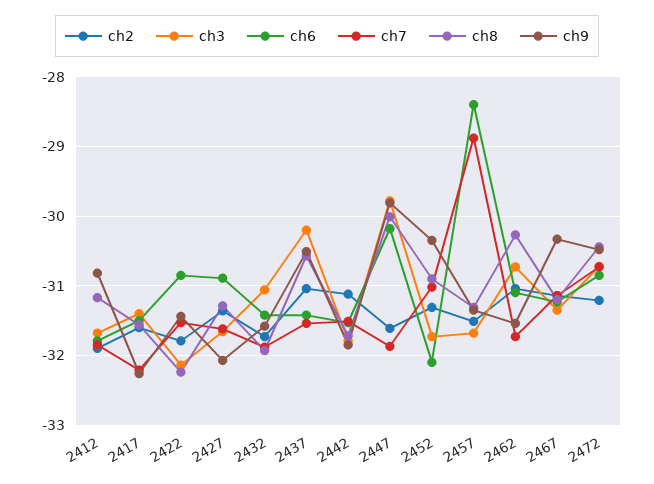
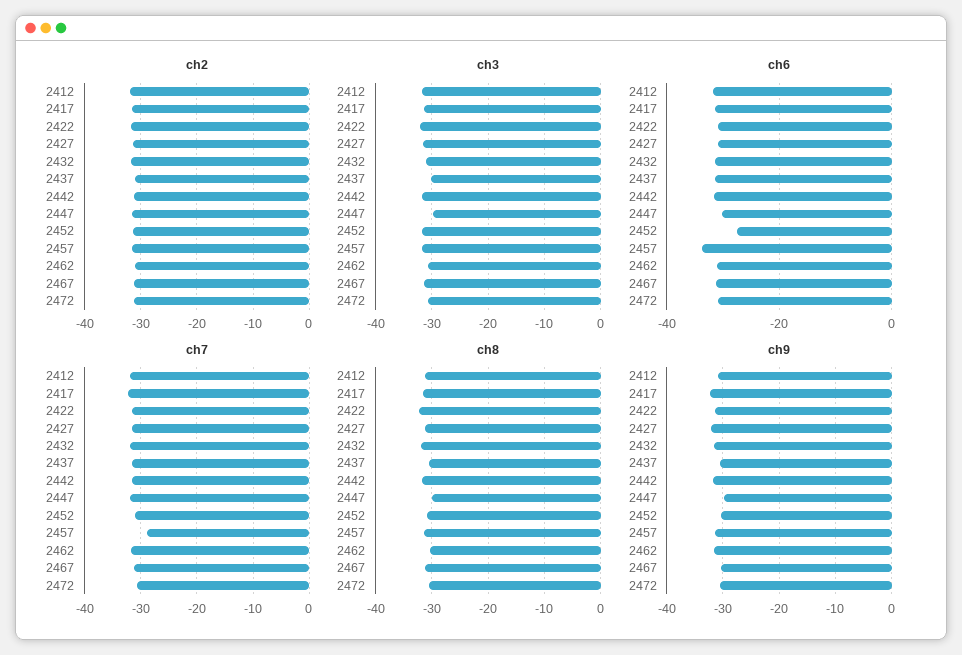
ch6, 2452: -32.1 -> -28
ch6, 2457: -28.4 -> -34

